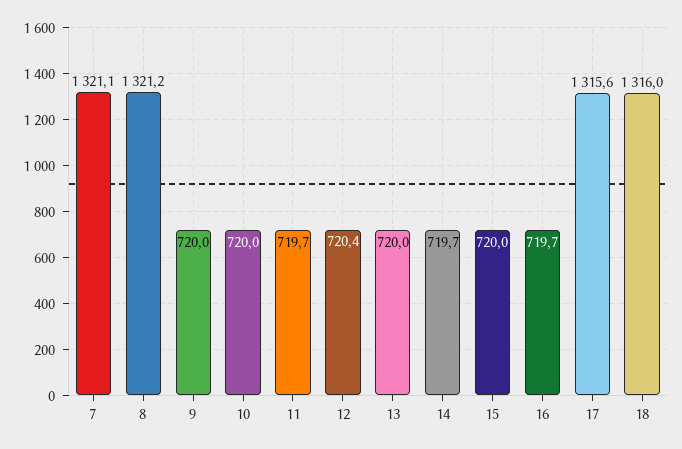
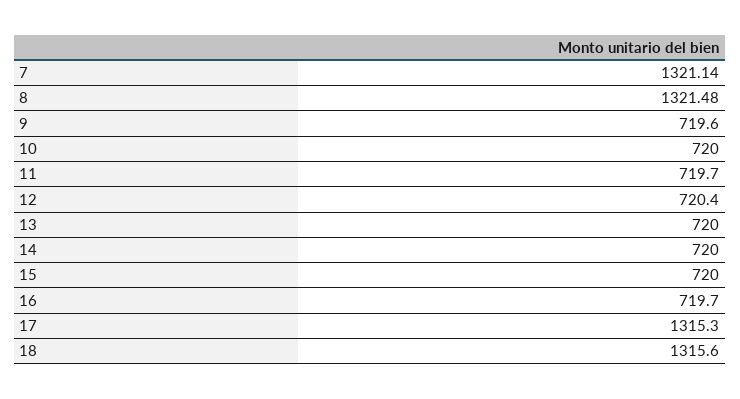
8: 1321.2 -> 1321.48
9: 720 -> 719.6
14: 719.7 -> 720
17: 1315.6 -> 1315.3
18: 1316 -> 1315.6

